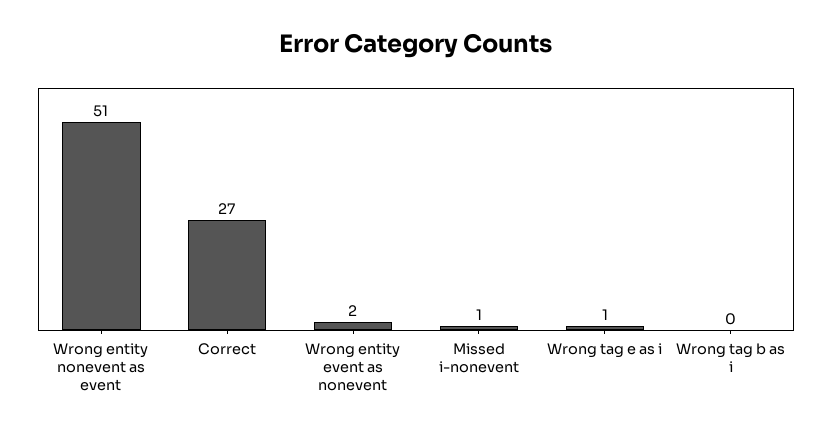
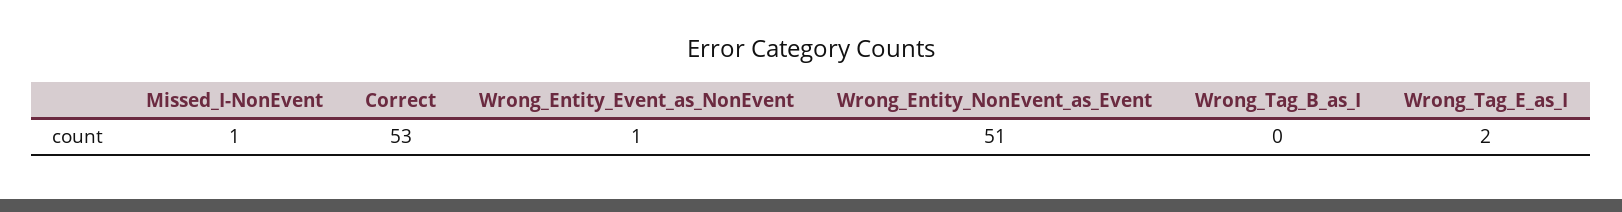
Correct: 27 -> 53
Wrong entity event as nonevent: 2 -> 1
Wrong tag e as i: 1 -> 2

